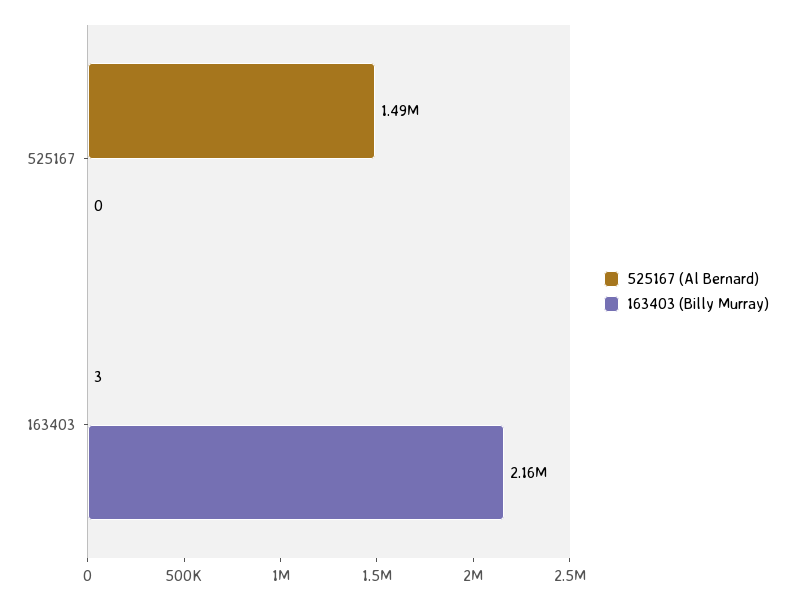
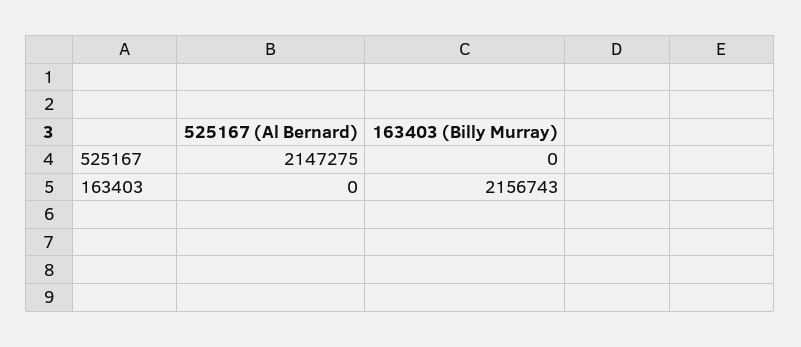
525167 (Al Bernard), 525167: 1490000 -> 2147275
525167 (Al Bernard), 163403: 3 -> 0

